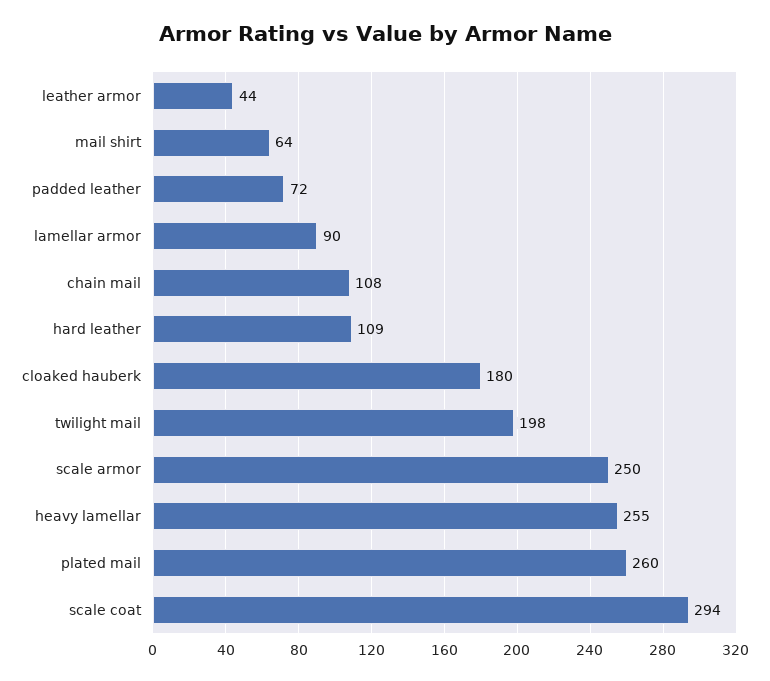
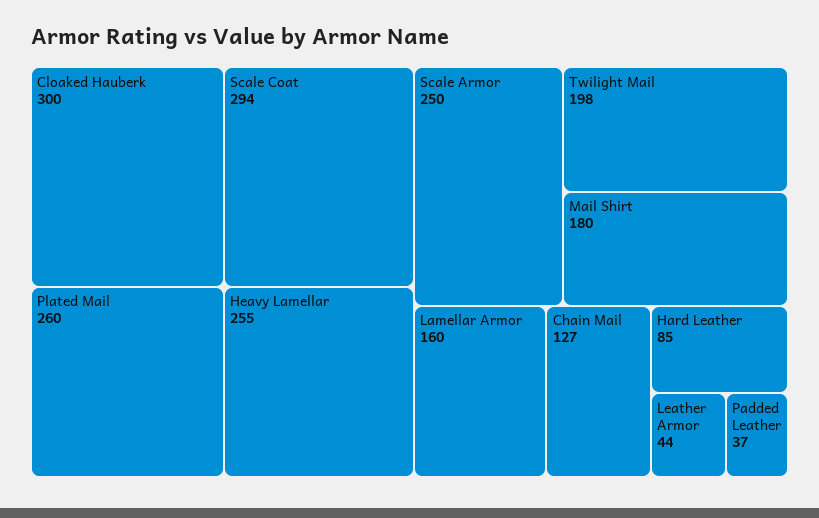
mail shirt: 64 -> 180
padded leather: 72 -> 37
lamellar armor: 90 -> 160
chain mail: 108 -> 127
hard leather: 109 -> 85
cloaked hauberk: 180 -> 300

